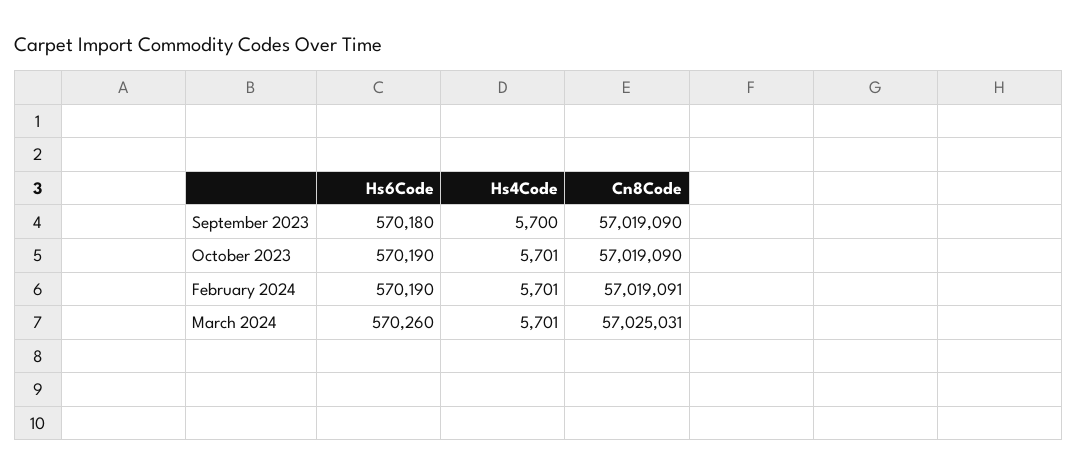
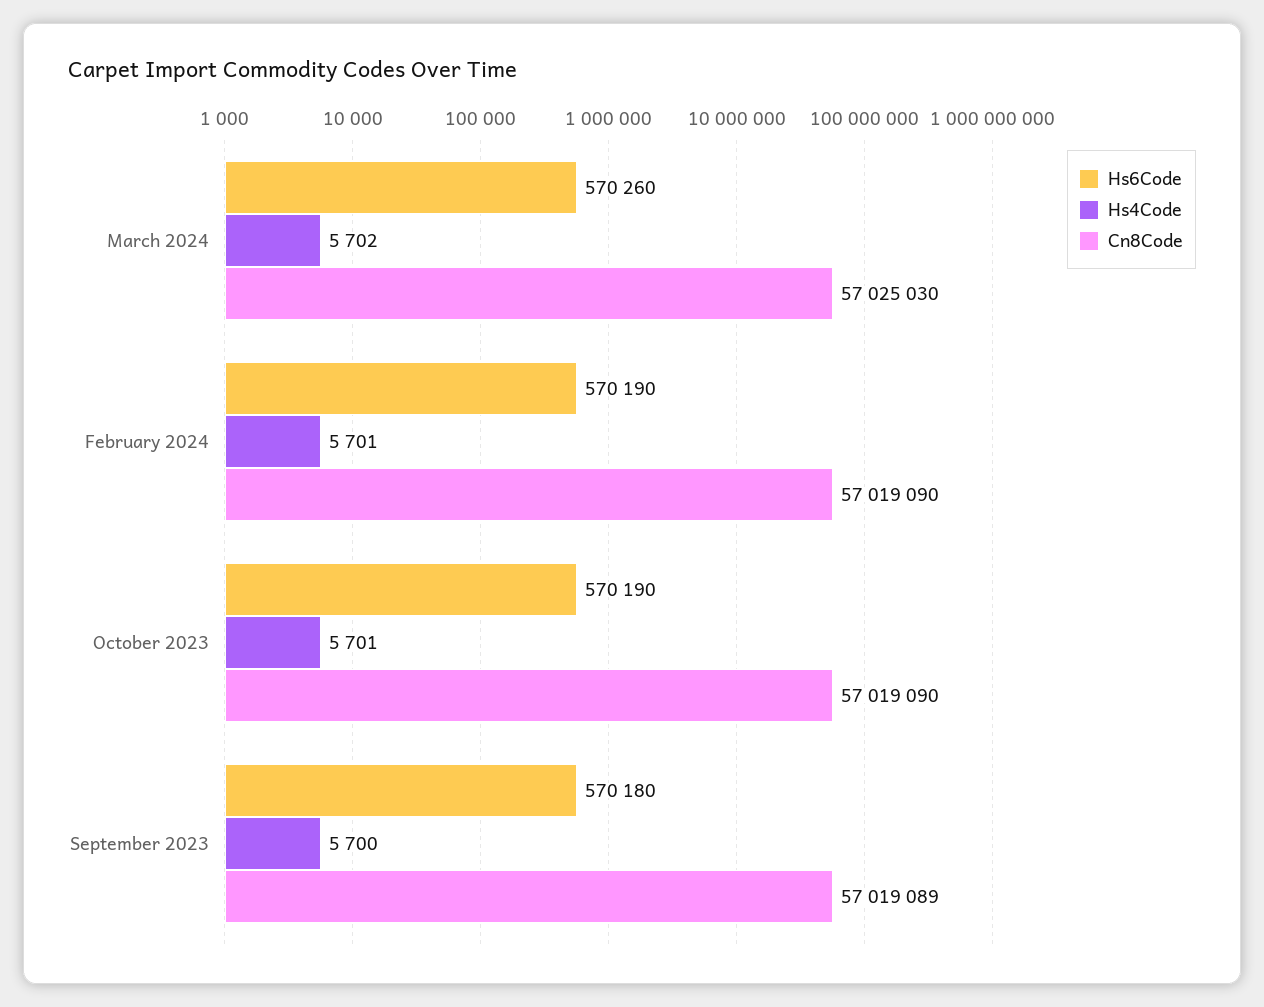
Cn8Code, September 2023: 57019090 -> 57019089
Cn8Code, February 2024: 57019091 -> 57019090
Hs4Code, March 2024: 5701 -> 5702
Cn8Code, March 2024: 57025031 -> 57025030

